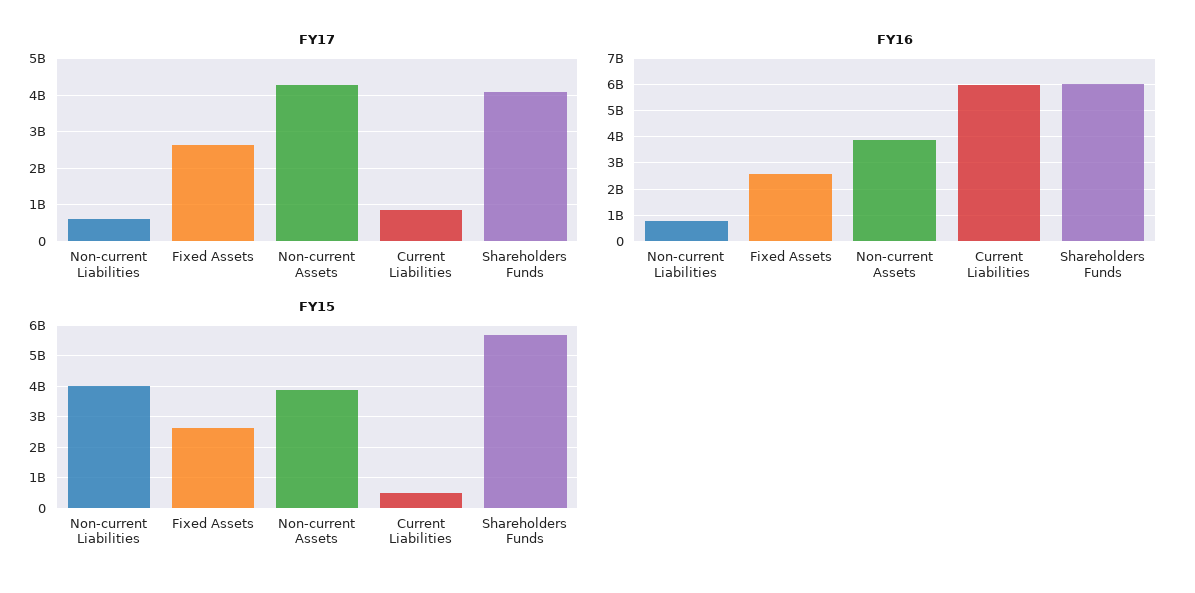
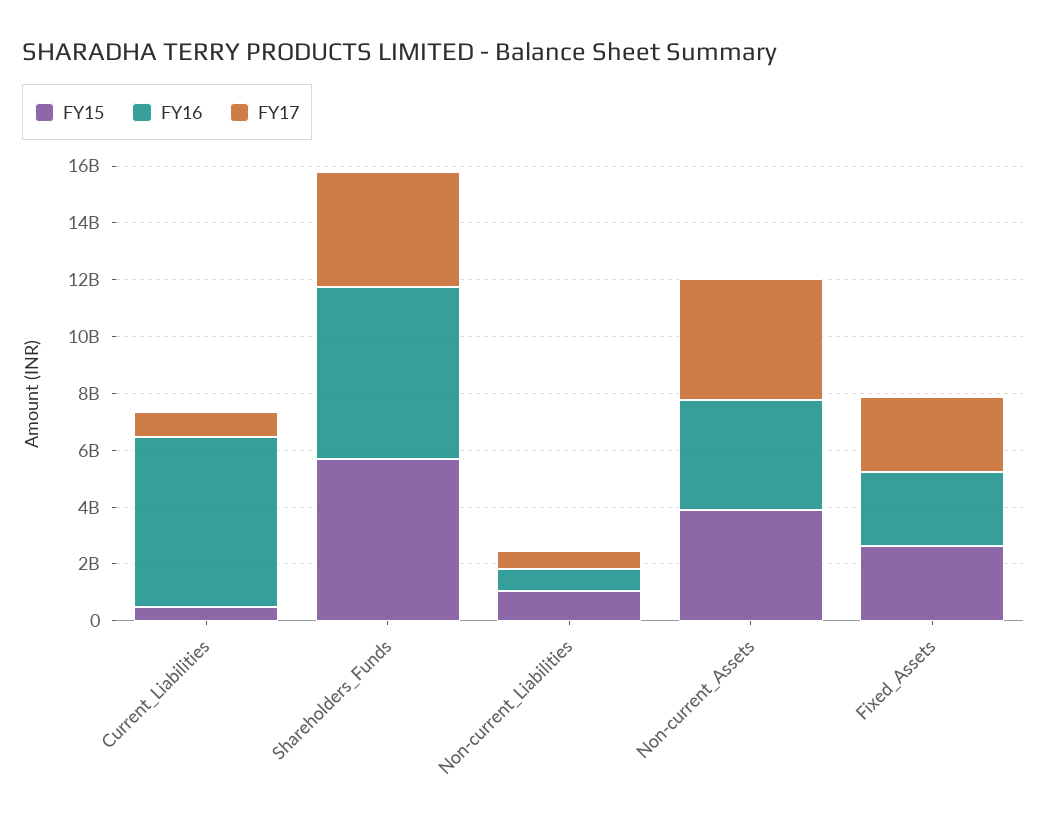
FY15, Non-current Liabilities: 4000000000 -> 1000000000

